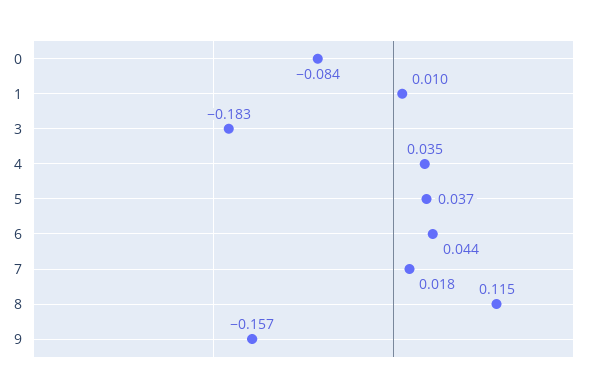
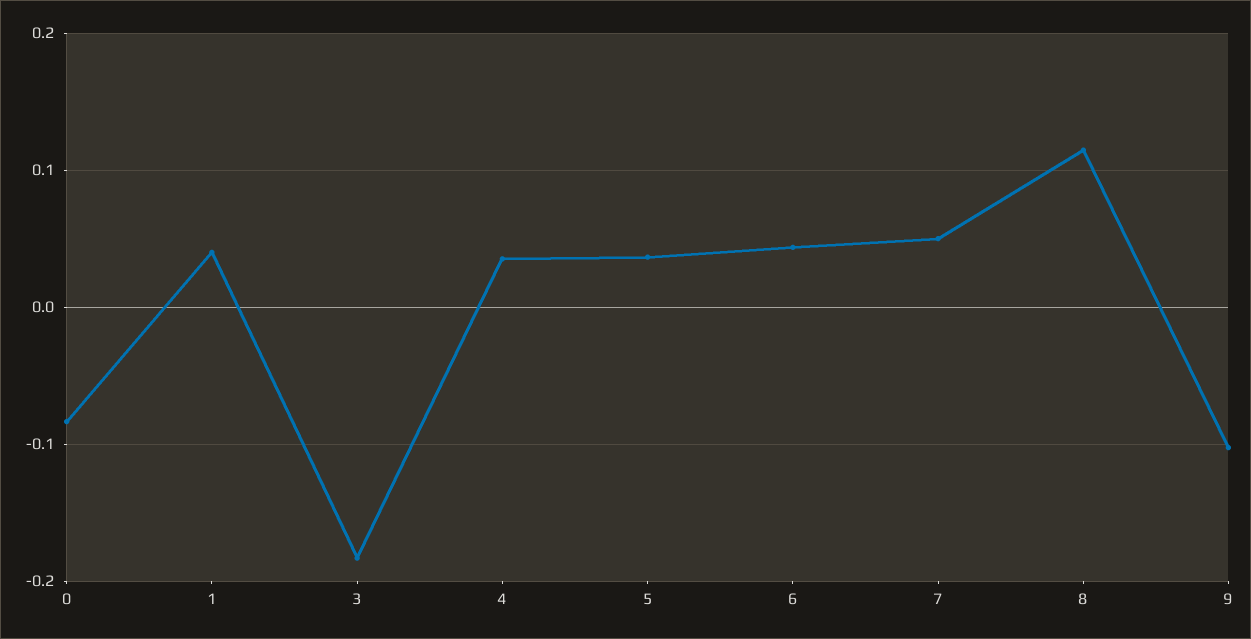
1: 0.01 -> 0.04
7: 0.018 -> 0.05
9: -0.157 -> -0.1

